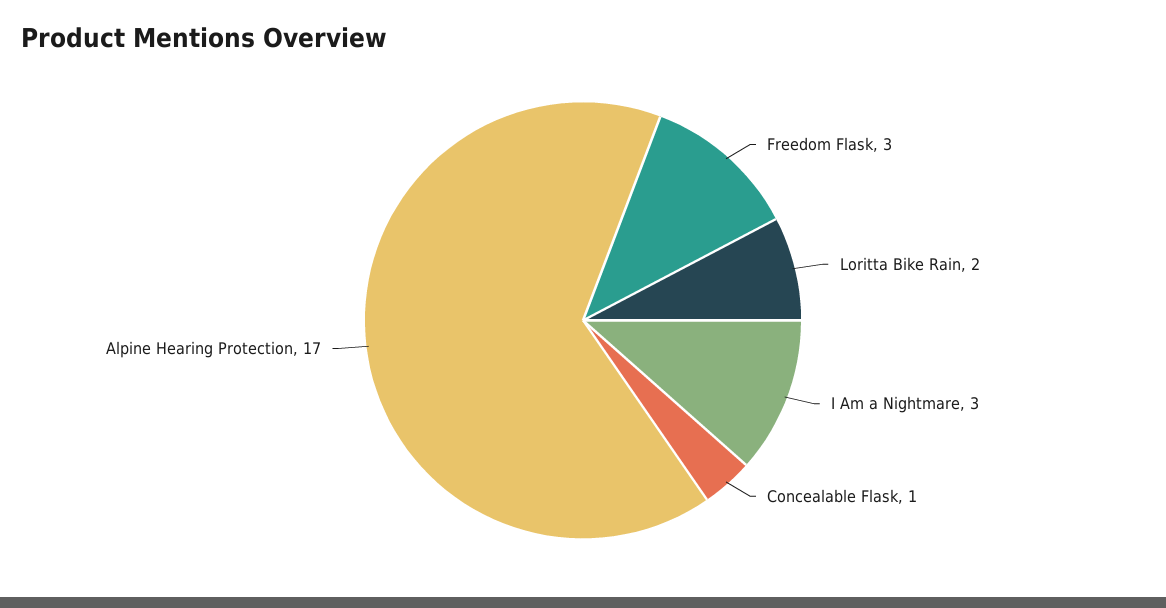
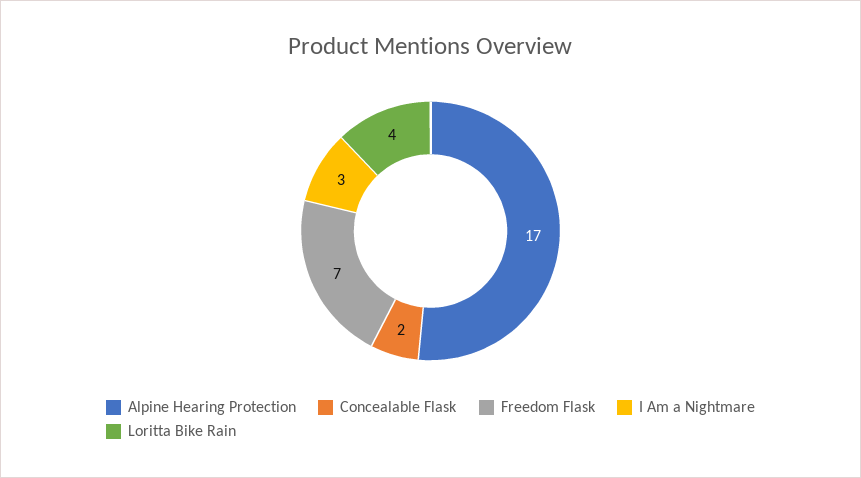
Freedom Flask: 3 -> 7
Loritta Bike Rain: 2 -> 4
Concealable Flask: 1 -> 2

